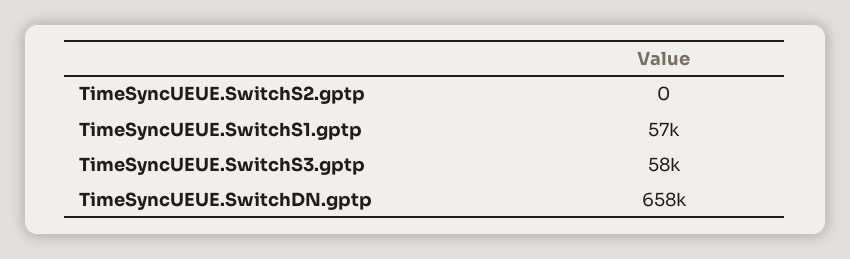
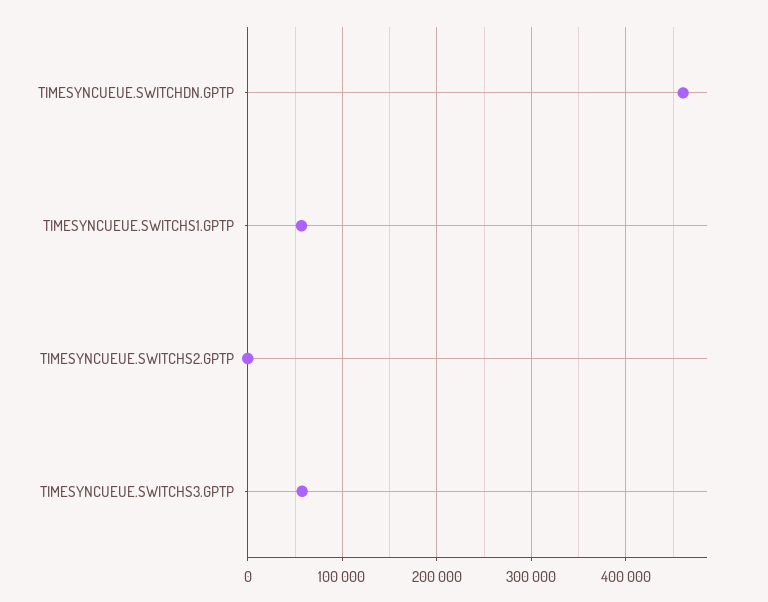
TimeSyncUEUE.SwitchDN.gptp: 658000 -> 460000

